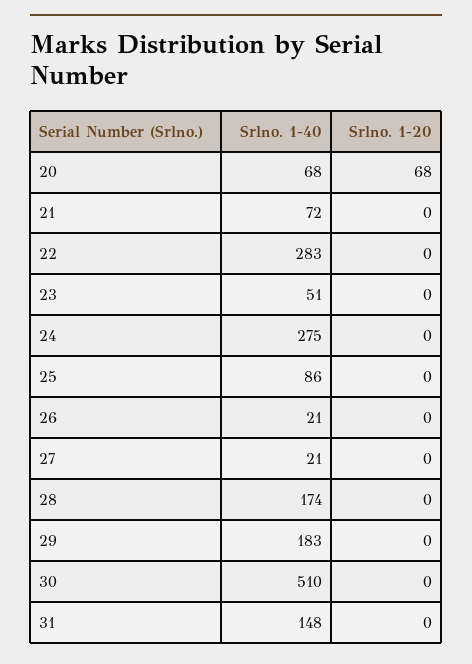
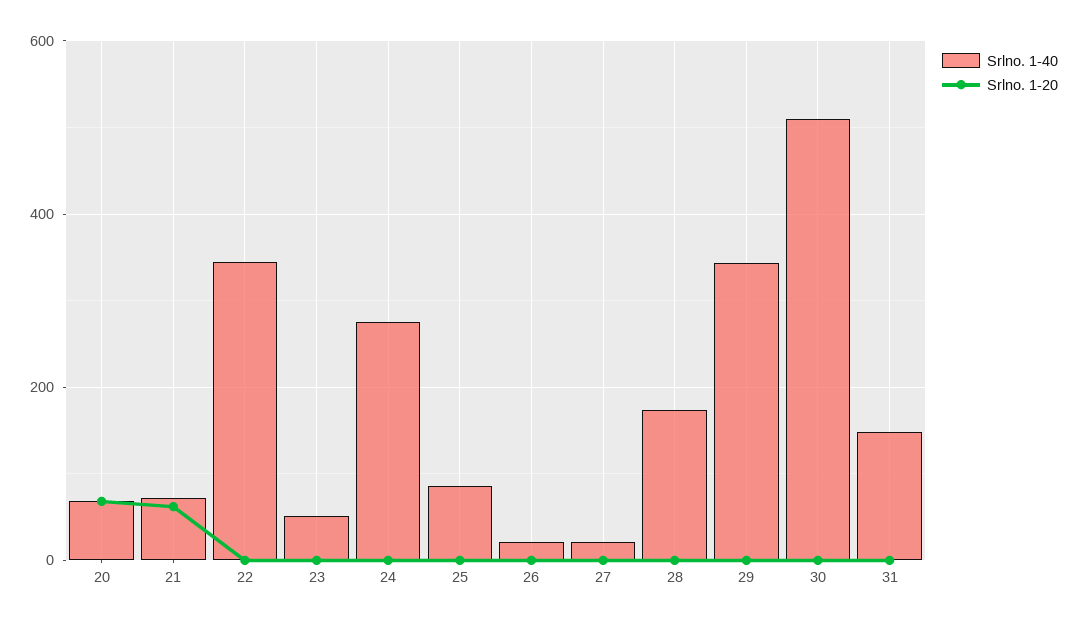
Srlno. 1-20, 21: 0 -> 60
Srlno. 1-40, 22: 283 -> 340
Srlno. 1-40, 29: 183 -> 340

